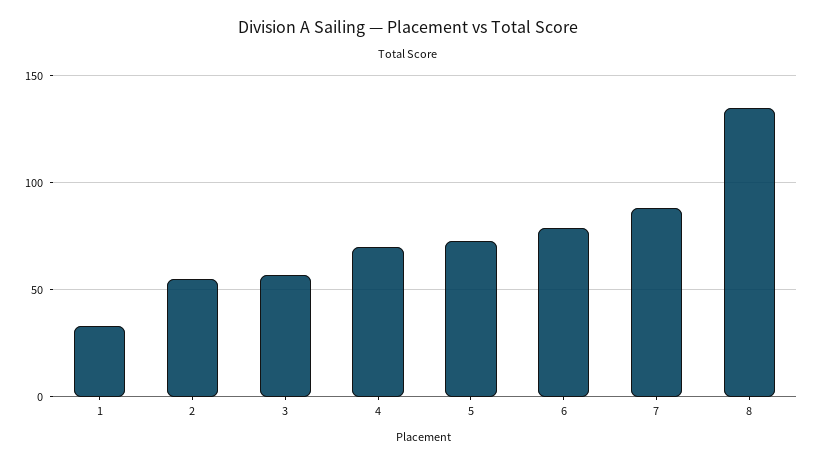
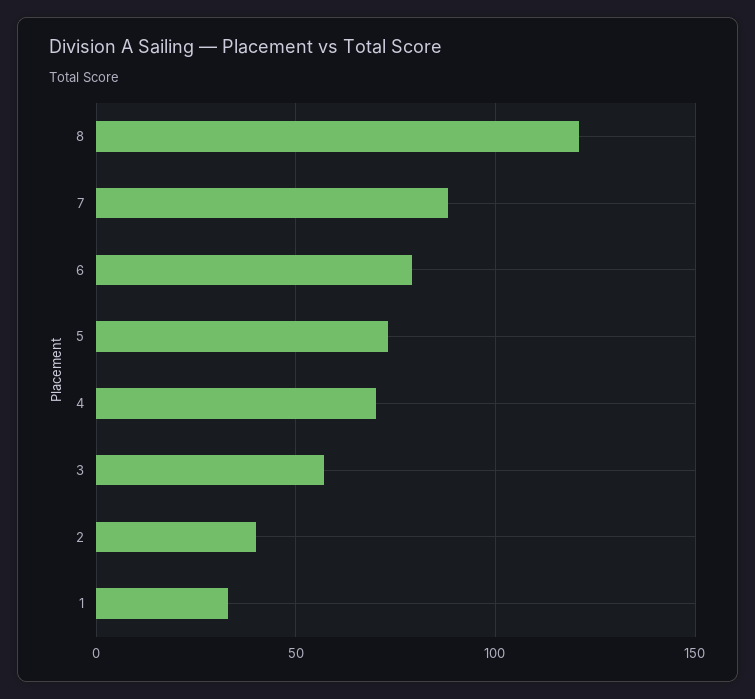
2: 55 -> 40
8: 135 -> 120

